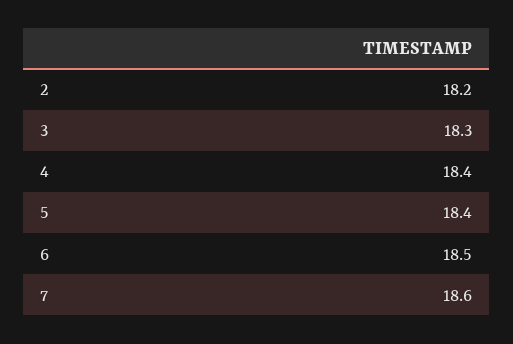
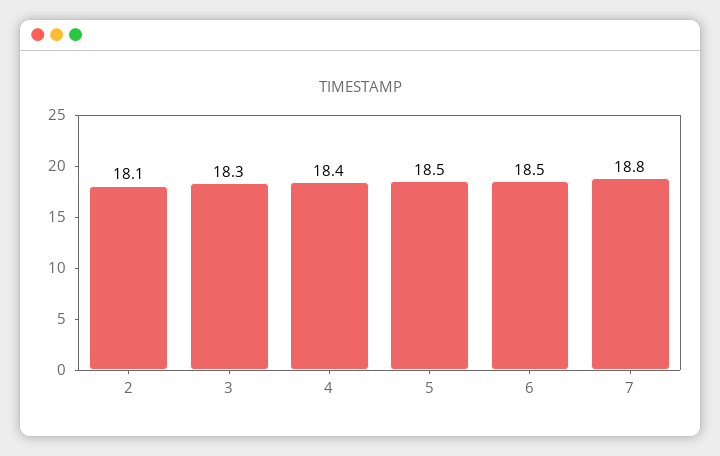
2: 18.2 -> 18.1
5: 18.4 -> 18.5
7: 18.6 -> 18.8

